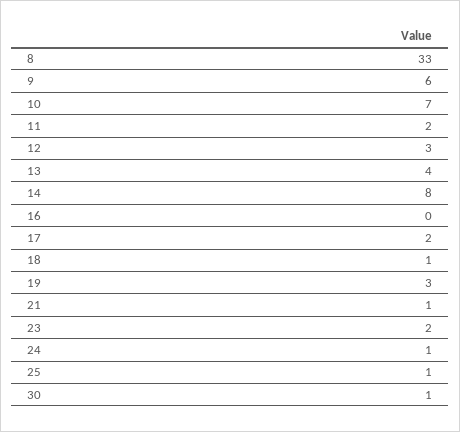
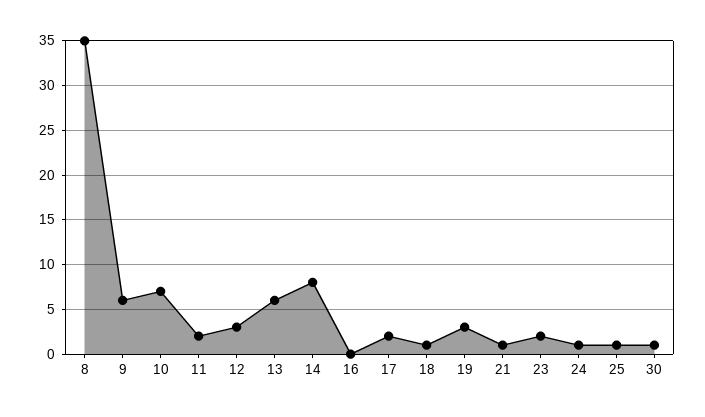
8: 33 -> 35
13: 4 -> 6

